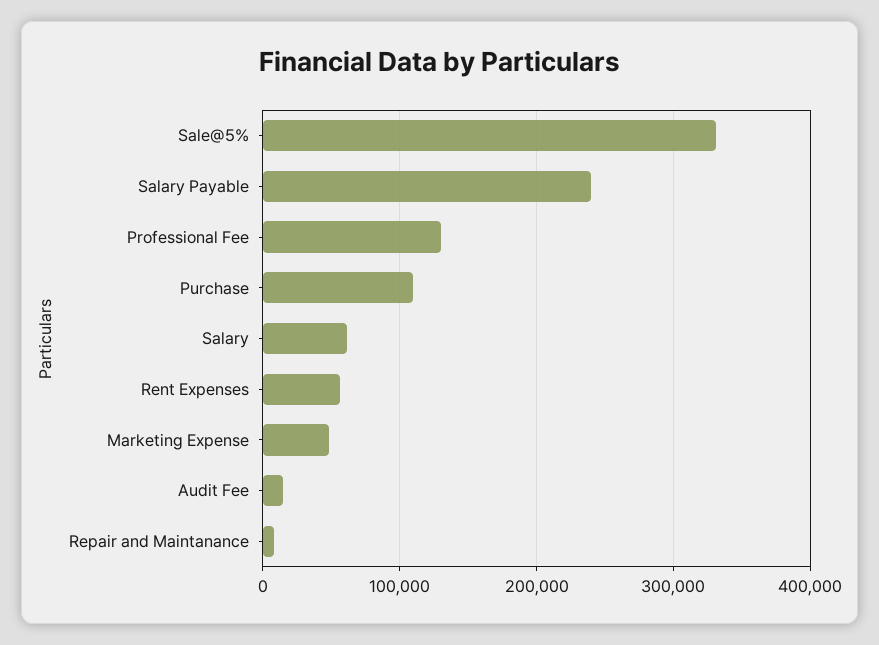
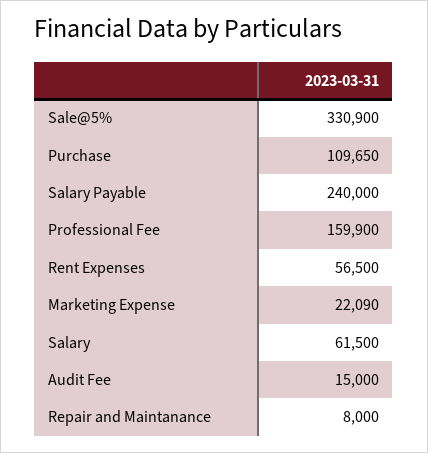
Professional Fee: 130000 -> 159900
Marketing Expense: 50000 -> 22090

